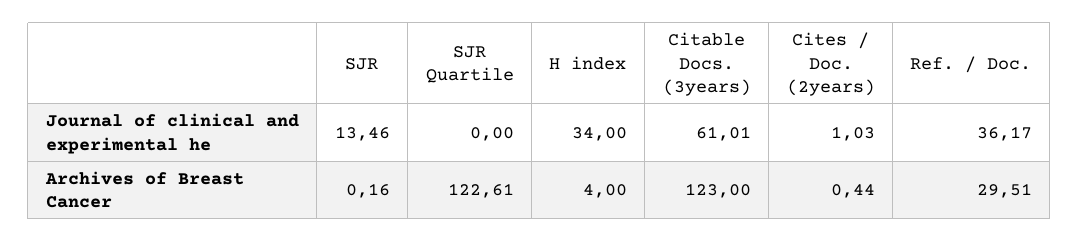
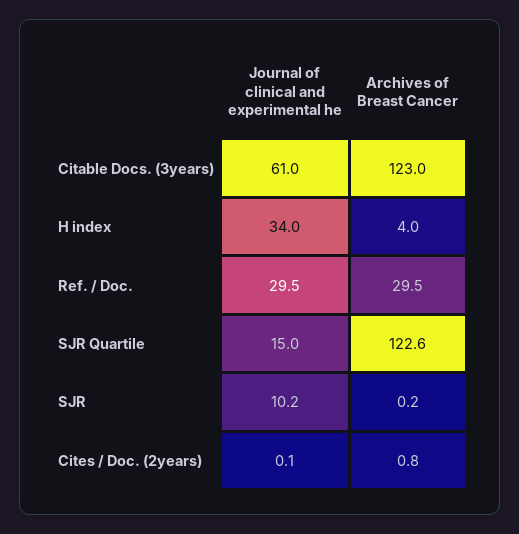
SJR, Journal of clinical and experimental he: 13.46 -> 10.2
SJR Quartile, Journal of clinical and experimental he: 0 -> 15
Cites / Doc. (2years), Journal of clinical and experimental he: 1.03 -> 0.1
Ref. / Doc., Journal of clinical and experimental he: 36.17 -> 29.5
Cites / Doc. (2years), Archives of Breast Cancer: 0.44 -> 0.8

